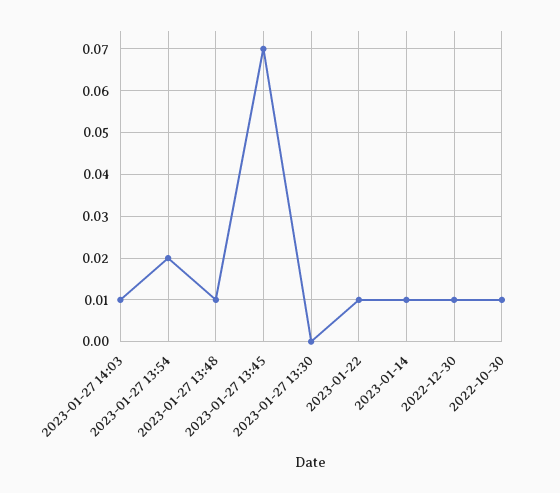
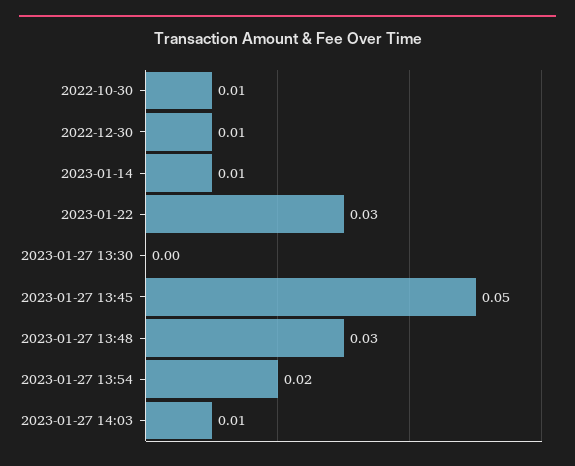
2023-01-27 13:48: 0.01 -> 0.03
2023-01-27 13:45: 0.07 -> 0.05
2023-01-22: 0.01 -> 0.03

